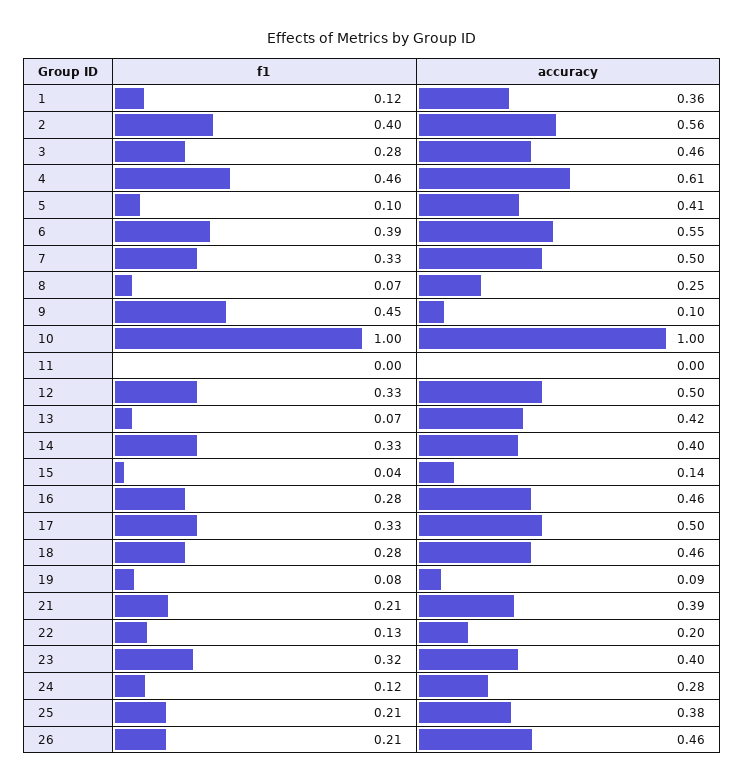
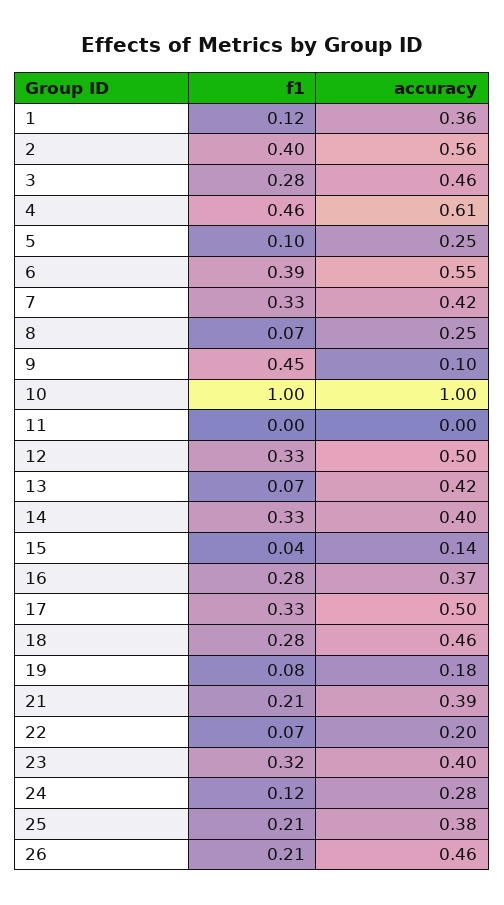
accuracy, 5: 0.41 -> 0.25
accuracy, 7: 0.5 -> 0.42
accuracy, 16: 0.46 -> 0.37
accuracy, 19: 0.09 -> 0.18
f1, 22: 0.13 -> 0.07

